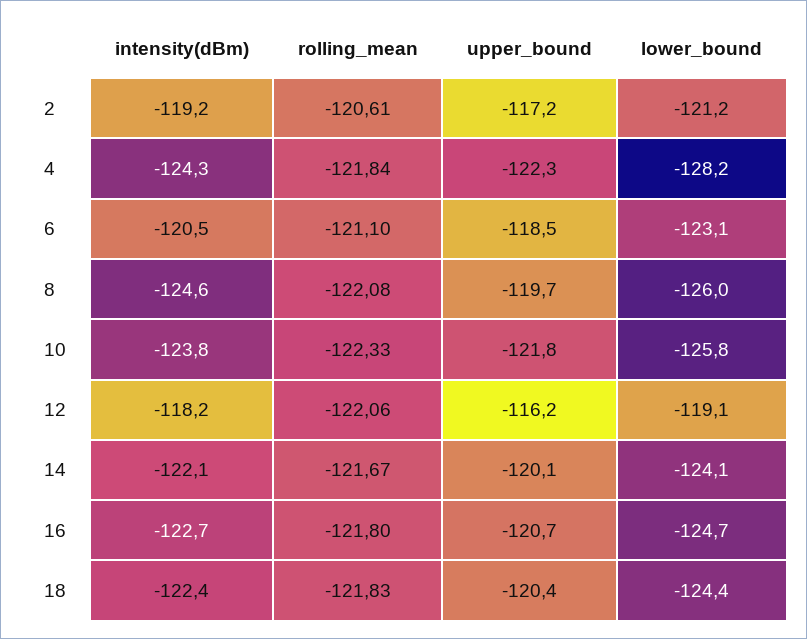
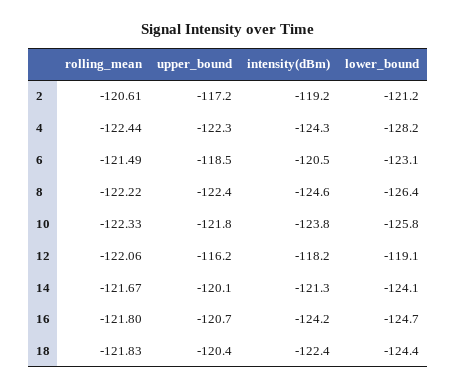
rolling_mean, 4: -121.84 -> -122.44
rolling_mean, 6: -121.1 -> -121.49
rolling_mean, 8: -122.08 -> -122.22
upper_bound, 8: -119.7 -> -122.4
lower_bound, 8: -126 -> -126.4
intensity(dBm), 14: -122.1 -> -121.3
intensity(dBm), 16: -122.7 -> -124.2

